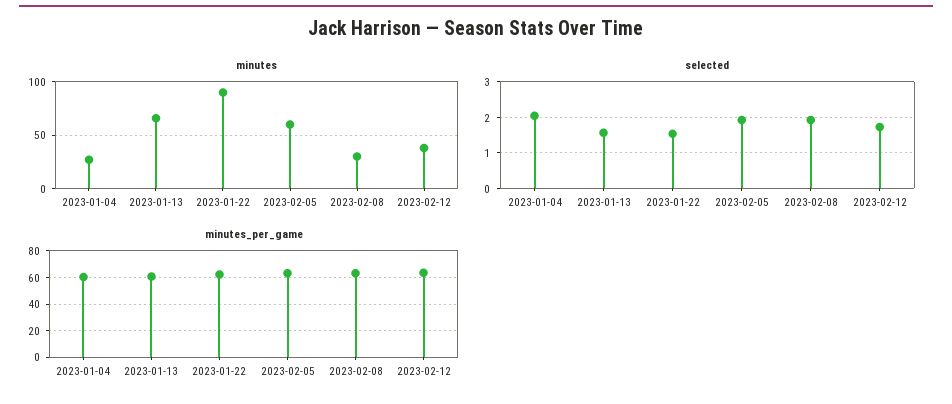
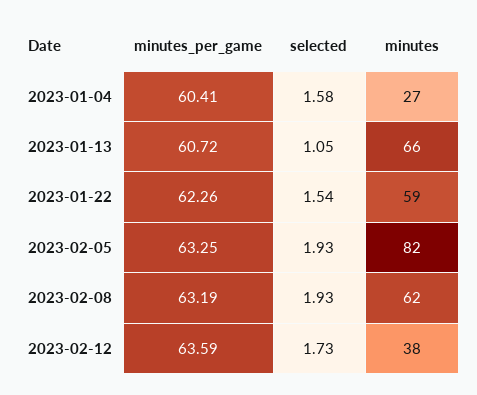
minutes, 2023-01-22: 90 -> 59
minutes, 2023-02-05: 60 -> 82
minutes, 2023-02-08: 30 -> 62
selected, 2023-01-04: 2 -> 1.58
selected, 2023-01-13: 1.6 -> 1.05

